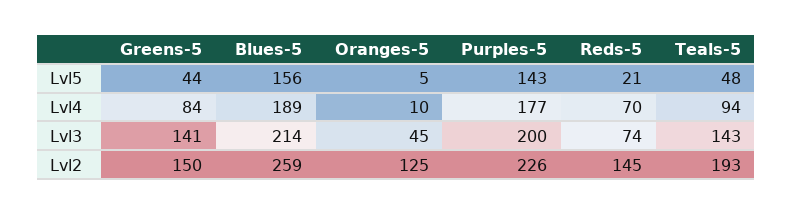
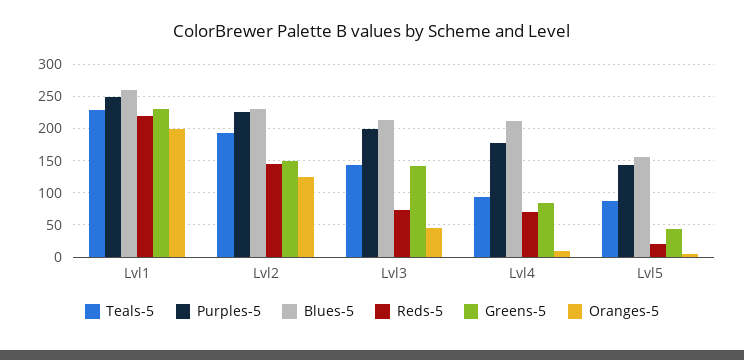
Teals-5, Lvl5: 48 -> 90
Blues-5, Lvl4: 189 -> 210
Blues-5, Lvl2: 259 -> 230
Teals-5, Lvl1: none -> 230
Purples-5, Lvl1: none -> 250
Blues-5, Lvl1: none -> 260
Reds-5, Lvl1: none -> 220
Greens-5, Lvl1: none -> 230
Oranges-5, Lvl1: none -> 200

